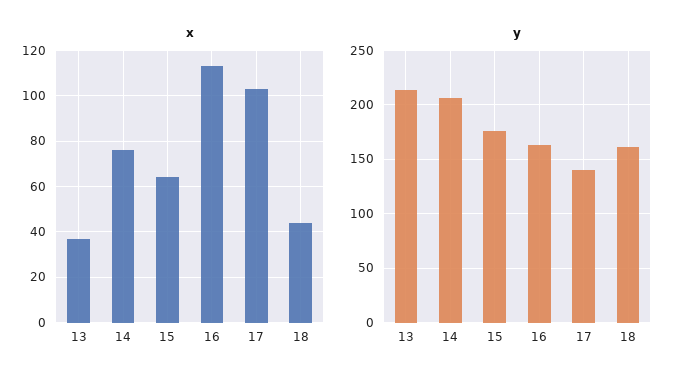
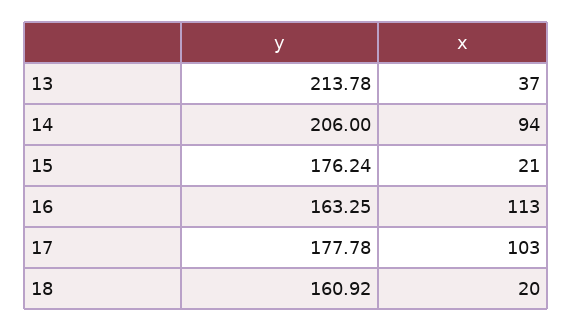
x, 14: 75 -> 94
x, 15: 65 -> 21
x, 18: 45 -> 20
y, 17: 140 -> 177.78

